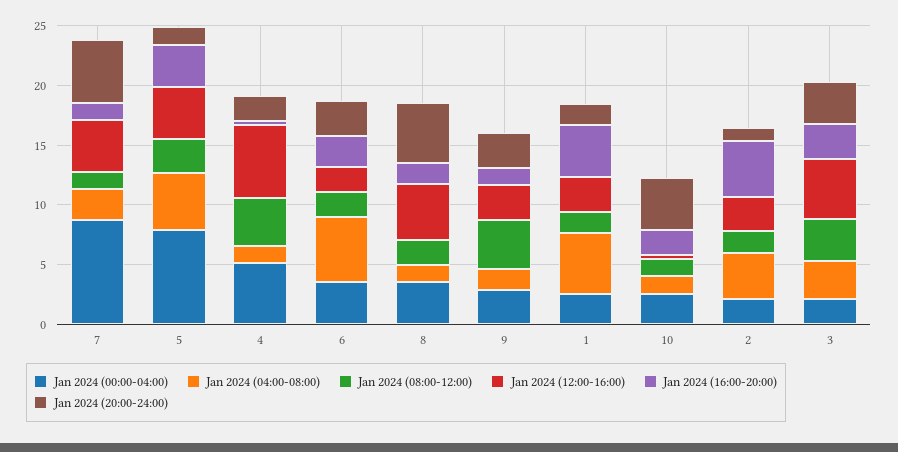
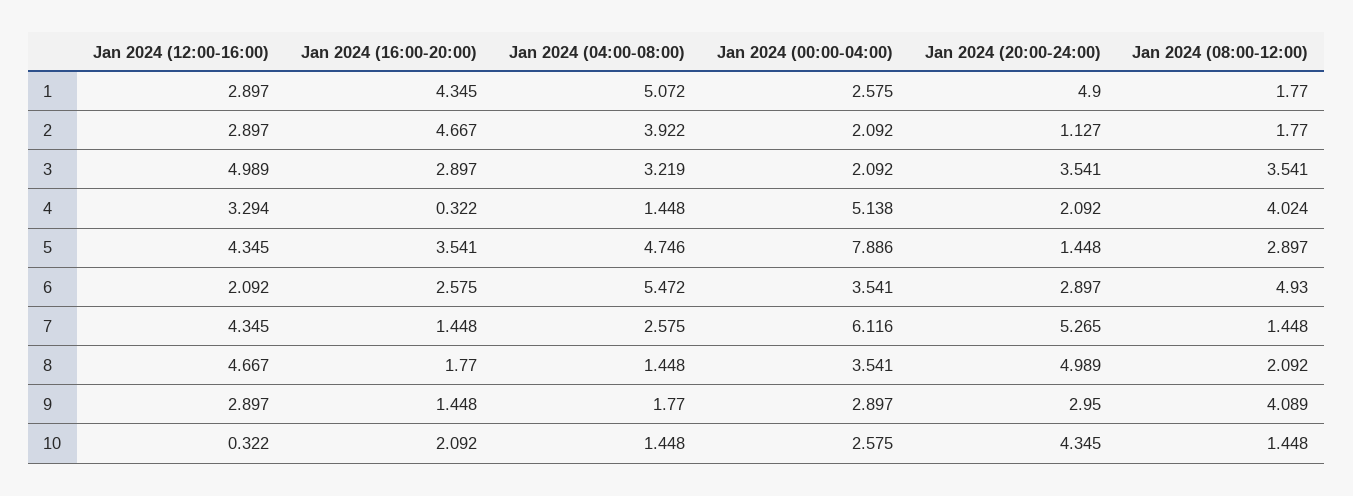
Jan 2024 (00:00-04:00), 7: 9 -> 6.116
Jan 2024 (12:00-16:00), 4: 6 -> 3.294
Jan 2024 (08:00-12:00), 6: 2 -> 4.93
Jan 2024 (20:00-24:00), 1: 2 -> 4.9

